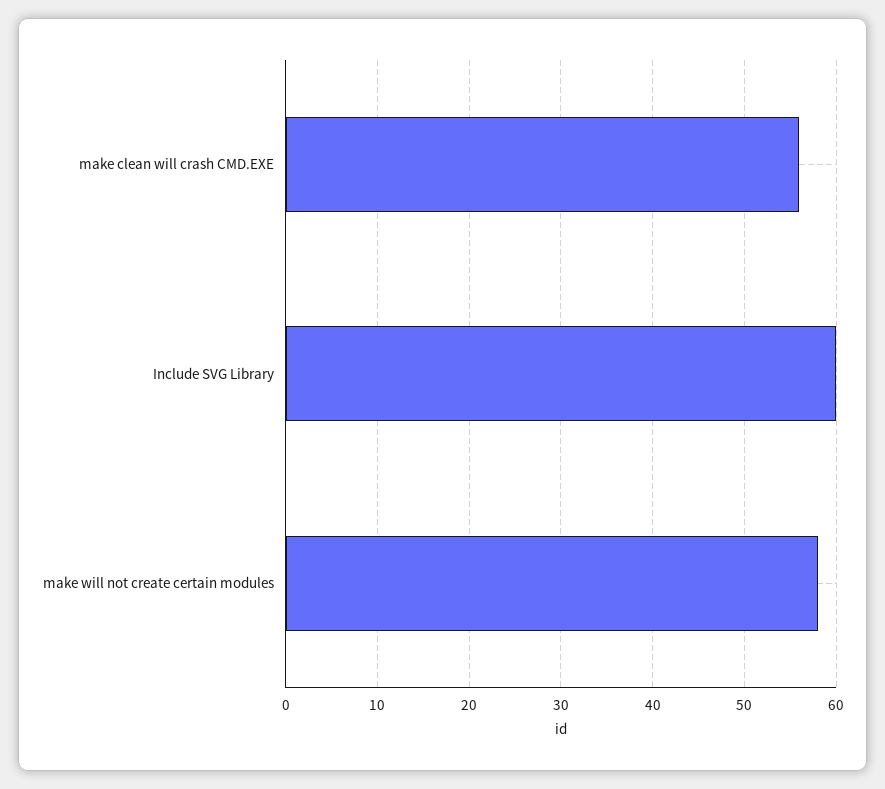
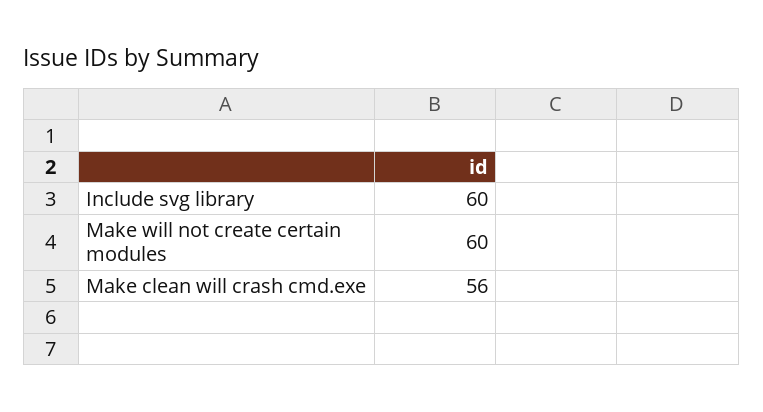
make will not create certain modules: 58 -> 60

